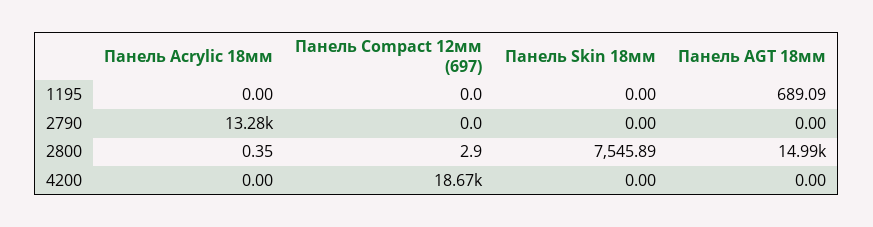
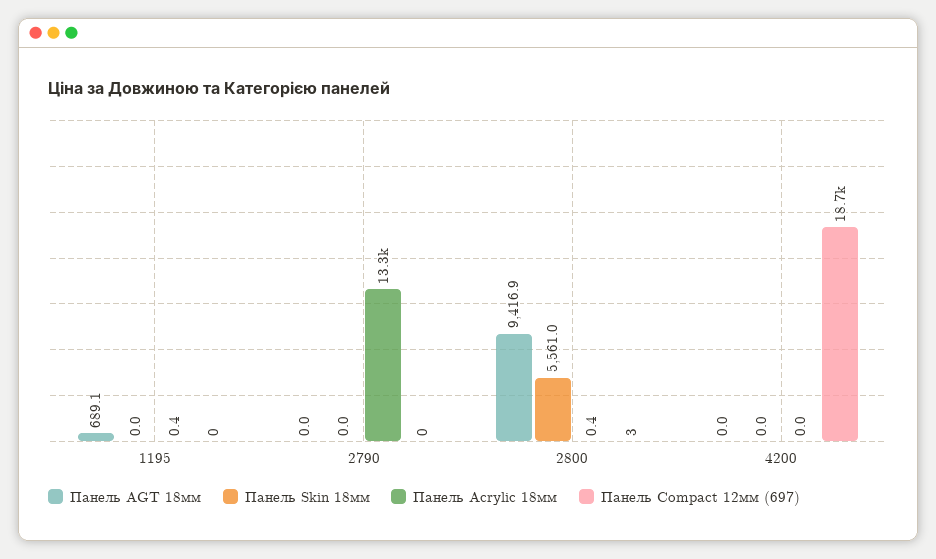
Панель Acrylic 18мм, 1195: 0 -> 0.4
Панель Skin 18мм, 2800: 7545.89 -> 5561
Панель AGT 18мм, 2800: 14990 -> 9416.9

